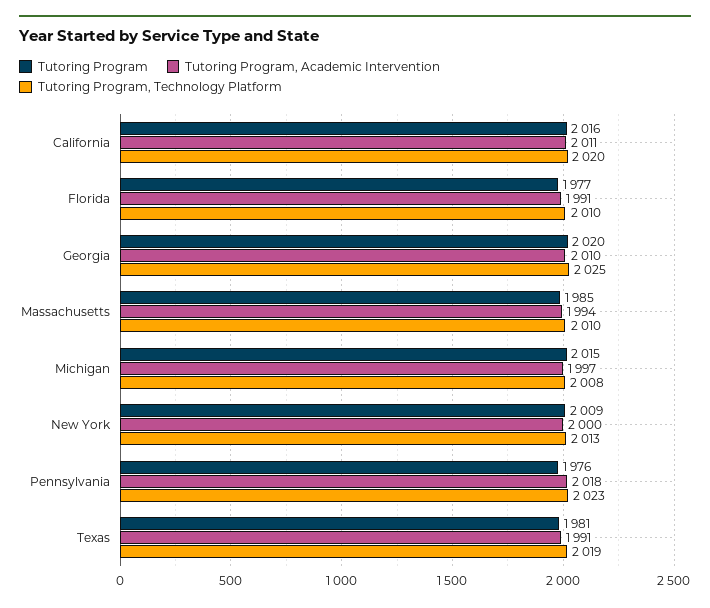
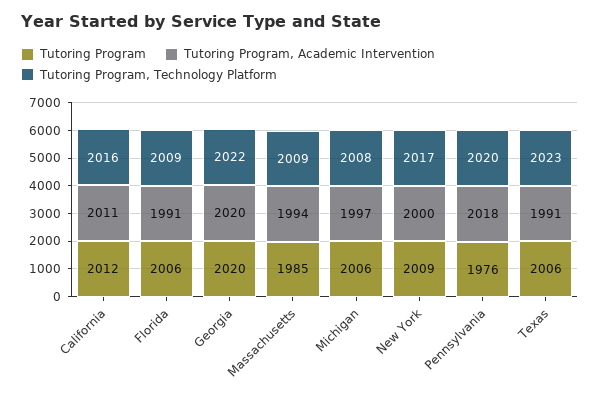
Tutoring Program, California: 2016 -> 2012
Tutoring Program, Technology Platform, California: 2020 -> 2016
Tutoring Program, Florida: 1977 -> 2006
Tutoring Program, Technology Platform, Florida: 2010 -> 2009
Tutoring Program, Academic Intervention, Georgia: 2010 -> 2020
Tutoring Program, Technology Platform, Georgia: 2025 -> 2022
Tutoring Program, Technology Platform, Massachusetts: 2010 -> 2009
Tutoring Program, Michigan: 2015 -> 2006
Tutoring Program, Technology Platform, New York: 2013 -> 2017
Tutoring Program, Technology Platform, Pennsylvania: 2023 -> 2020
Tutoring Program, Texas: 1981 -> 2006
Tutoring Program, Technology Platform, Texas: 2019 -> 2023

